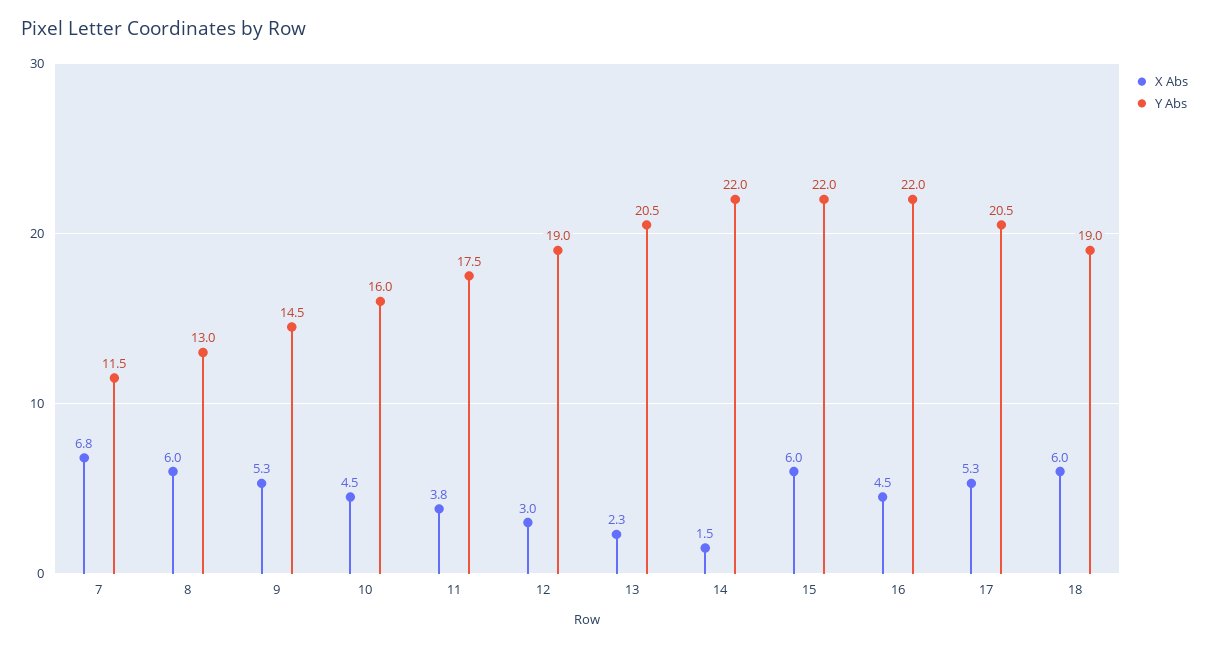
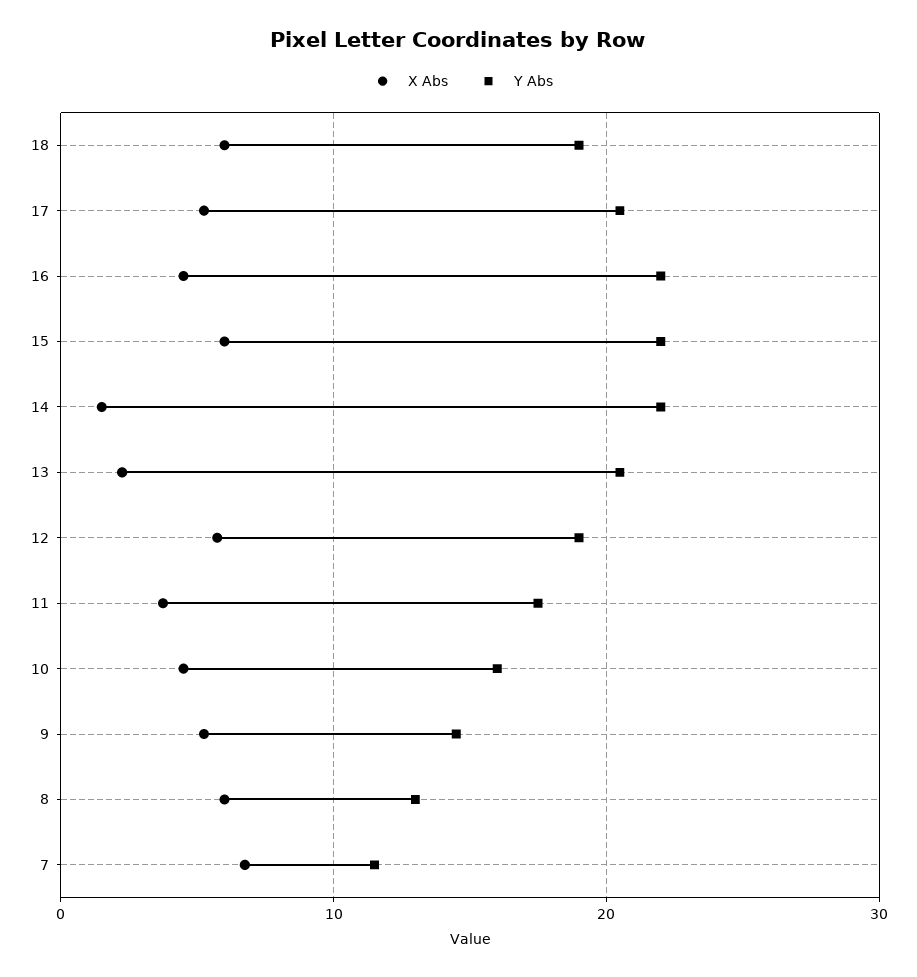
X Abs, 12: 3 -> 6

